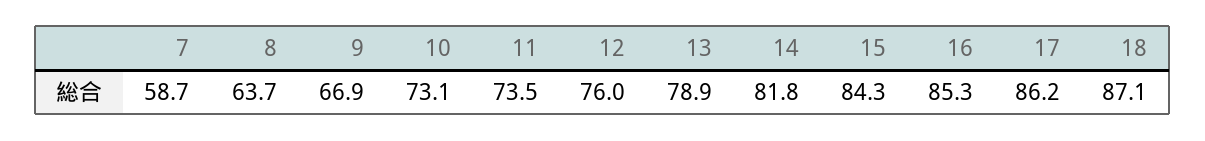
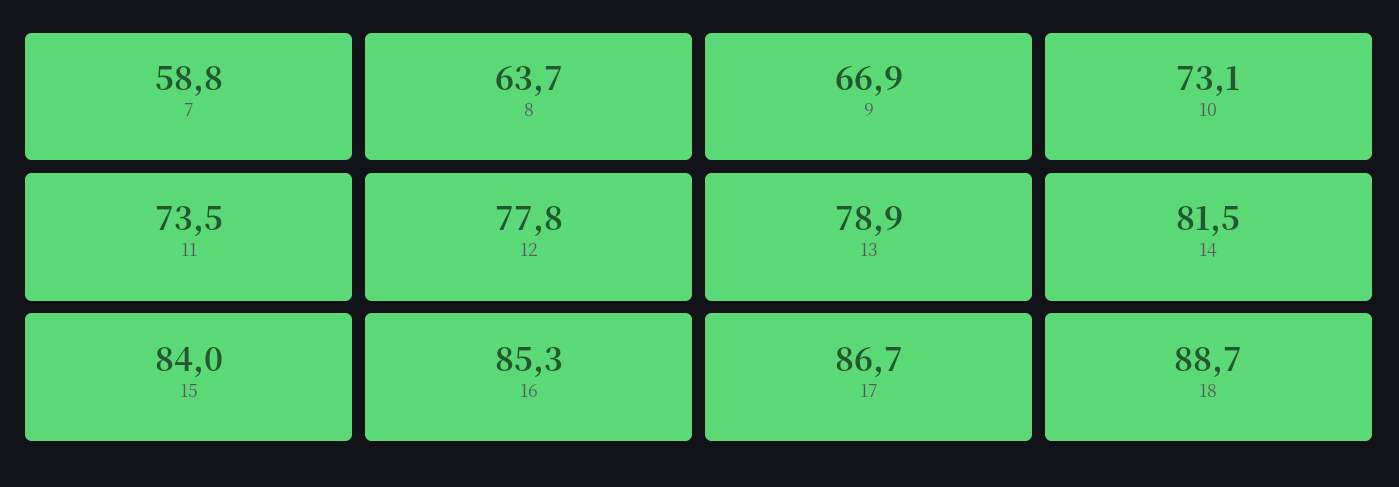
7: 58.7 -> 58.8
12: 76 -> 77.8
14: 81.8 -> 81.5
15: 84.3 -> 84
17: 86.2 -> 86.7
18: 87.1 -> 88.7

